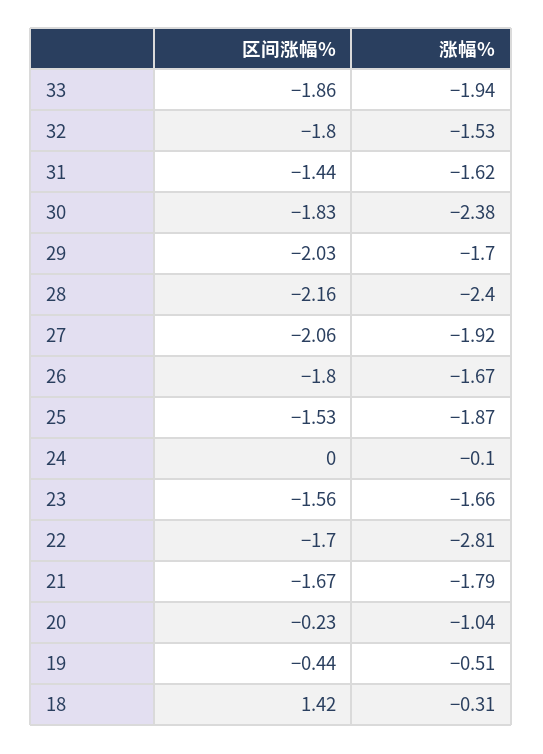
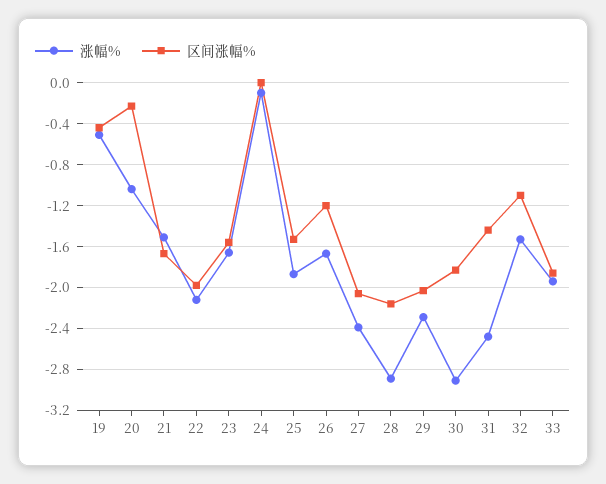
区间涨幅%, 32: -1.8 -> -1.1
涨幅%, 31: -1.62 -> -2.5
涨幅%, 30: -2.38 -> -2.9
涨幅%, 29: -1.7 -> -2.3
涨幅%, 28: -2.4 -> -2.9
涨幅%, 27: -1.92 -> -2.4
区间涨幅%, 26: -1.8 -> -1.2
区间涨幅%, 22: -1.7 -> -2
涨幅%, 22: -2.81 -> -2.1
涨幅%, 21: -1.79 -> -1.5
区间涨幅%, 18: 1.42 -> none
涨幅%, 18: -0.31 -> none

